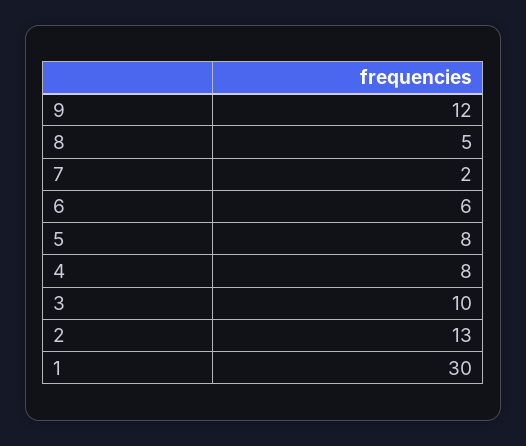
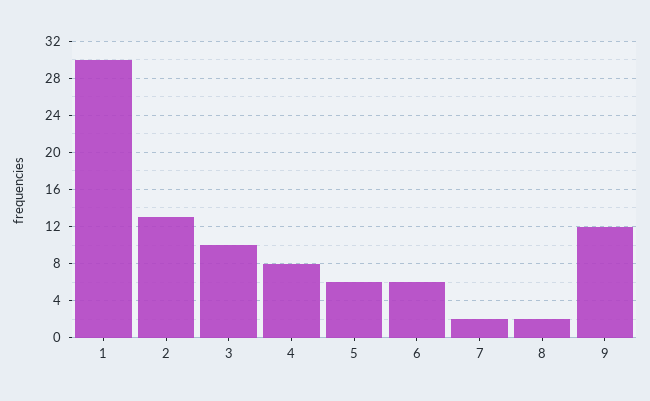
8: 5 -> 2
5: 8 -> 6

